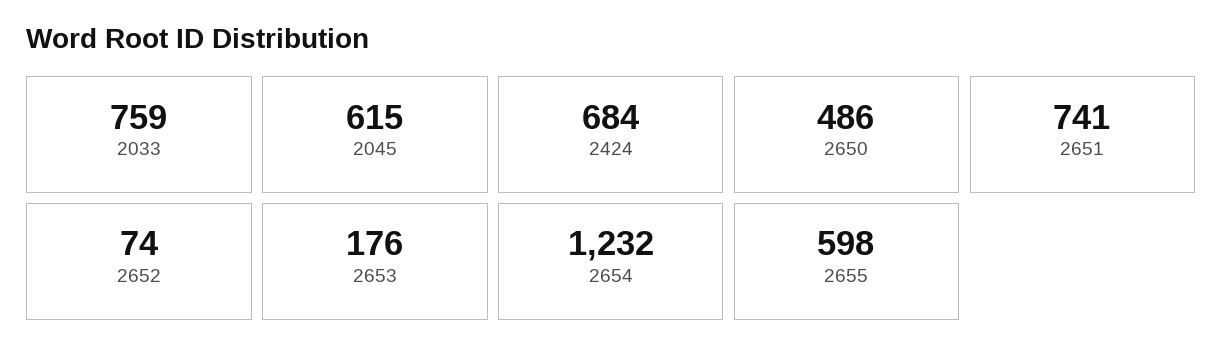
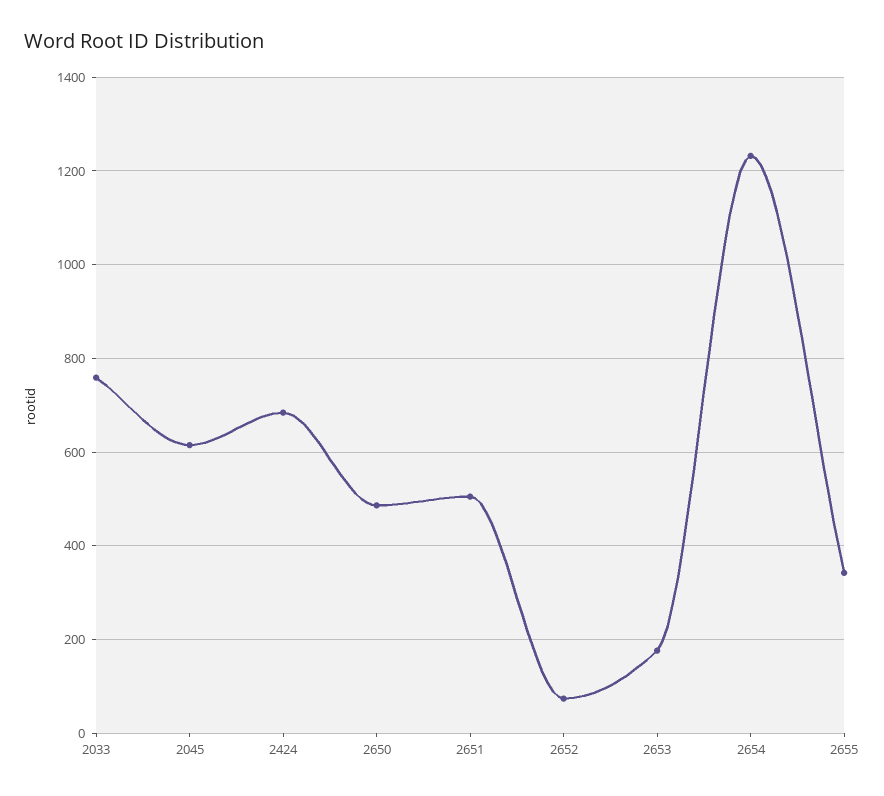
2651: 741 -> 500
2655: 598 -> 340

